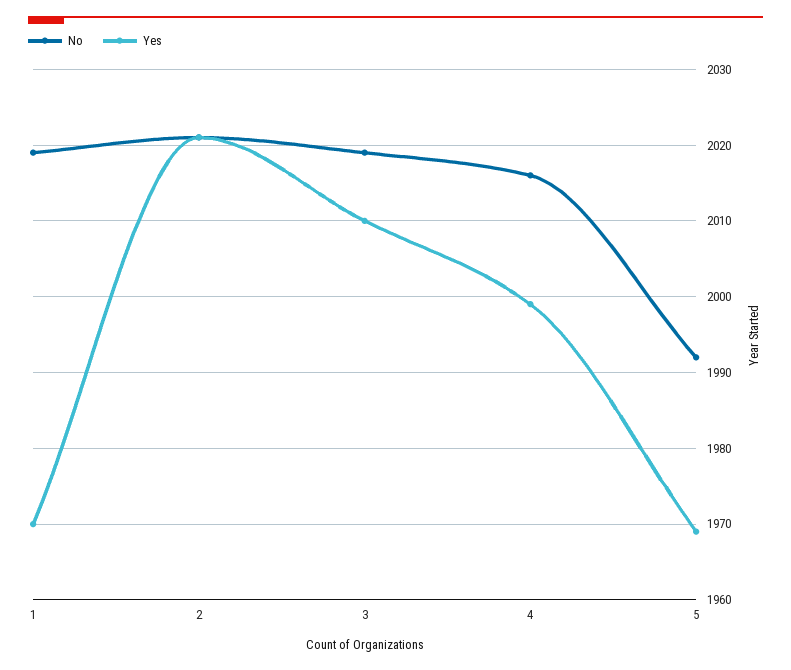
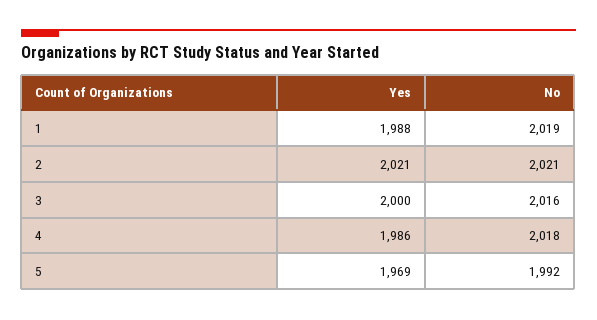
Yes, 1: 1970 -> 1988
No, 3: 2019 -> 2016
Yes, 3: 2010 -> 2000
No, 4: 2016 -> 2018
Yes, 4: 1999 -> 1986

